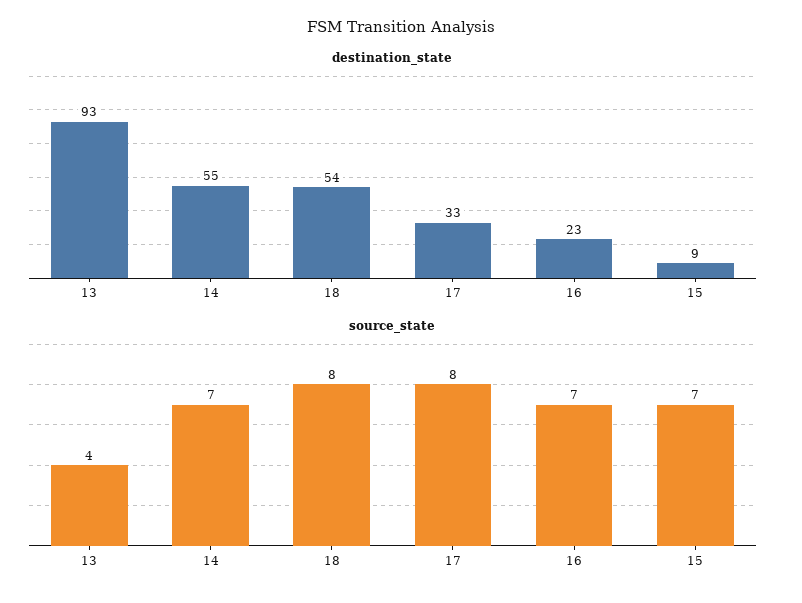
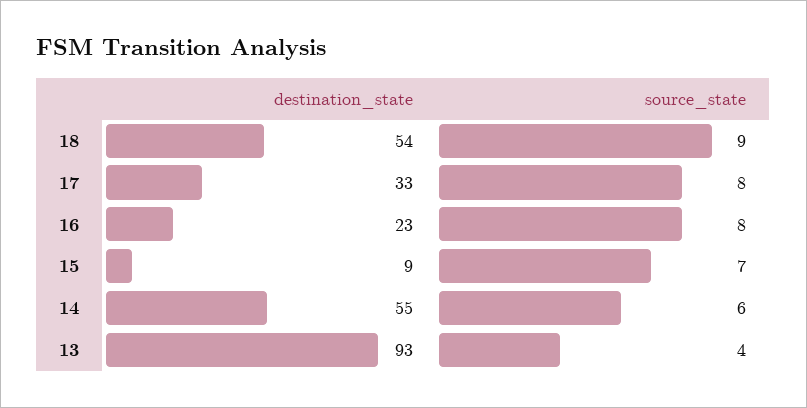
source_state, 14: 7 -> 6
source_state, 18: 8 -> 9
source_state, 16: 7 -> 8

